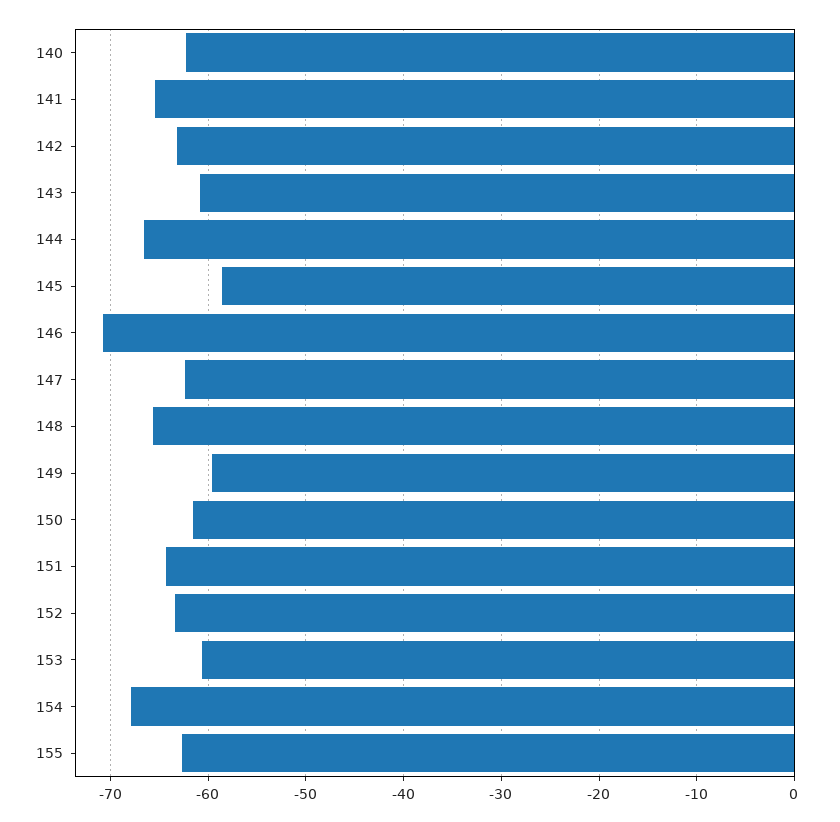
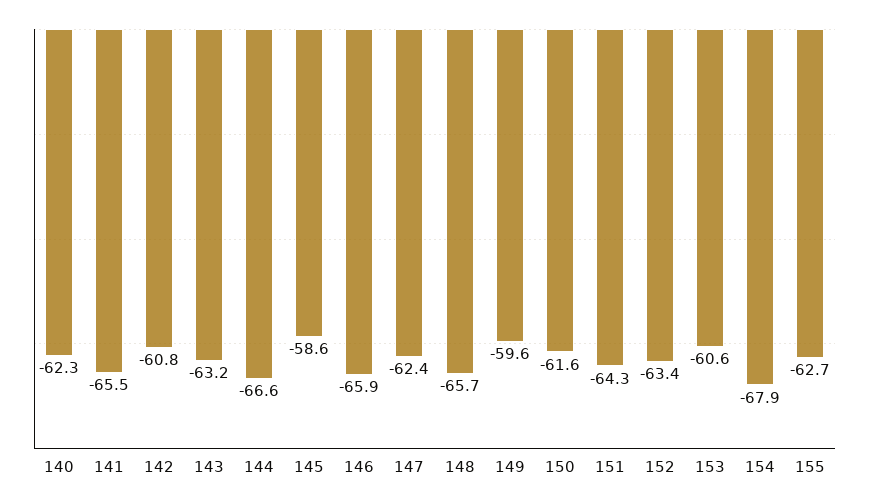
142: -63 -> -60.8
143: -61 -> -63.2
146: -71 -> -65.9

